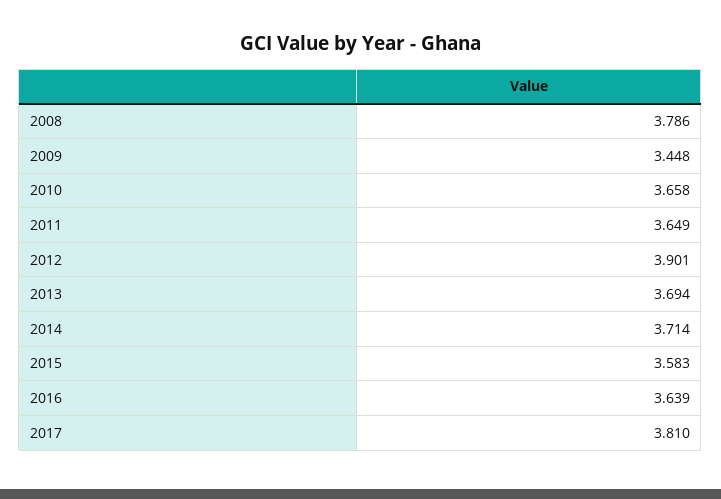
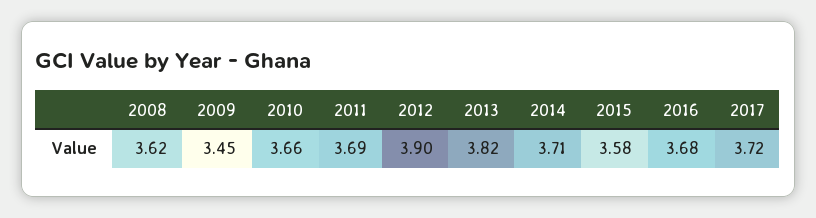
2008: 3.786 -> 3.62
2011: 3.649 -> 3.69
2013: 3.694 -> 3.82
2016: 3.639 -> 3.68
2017: 3.81 -> 3.72

